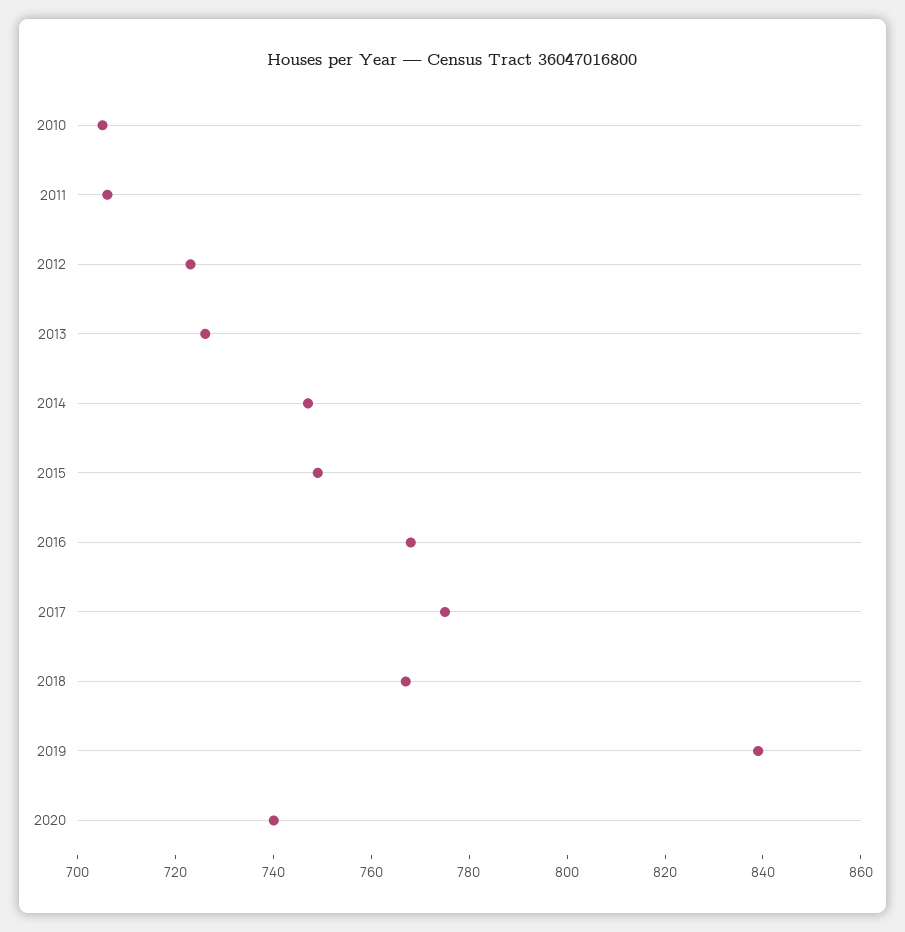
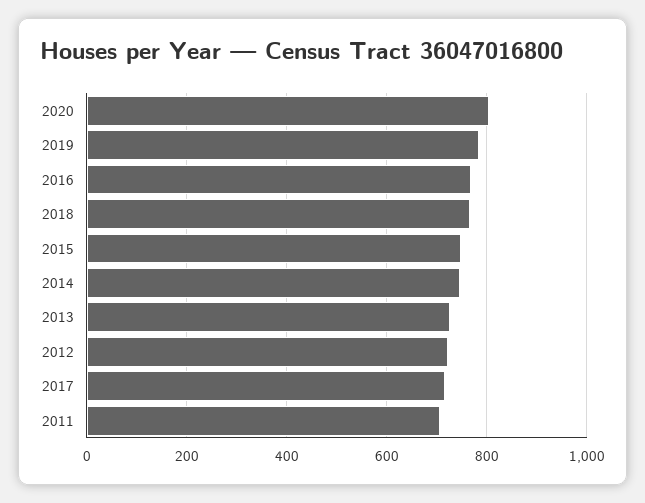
2010: 705 -> none
2017: 775 -> 720
2019: 840 -> 780
2020: 740 -> 800

